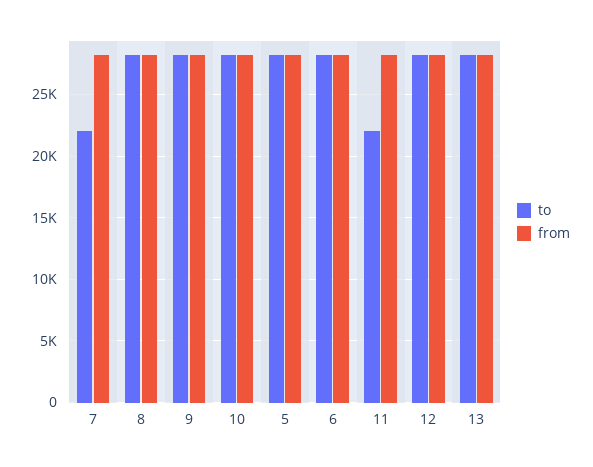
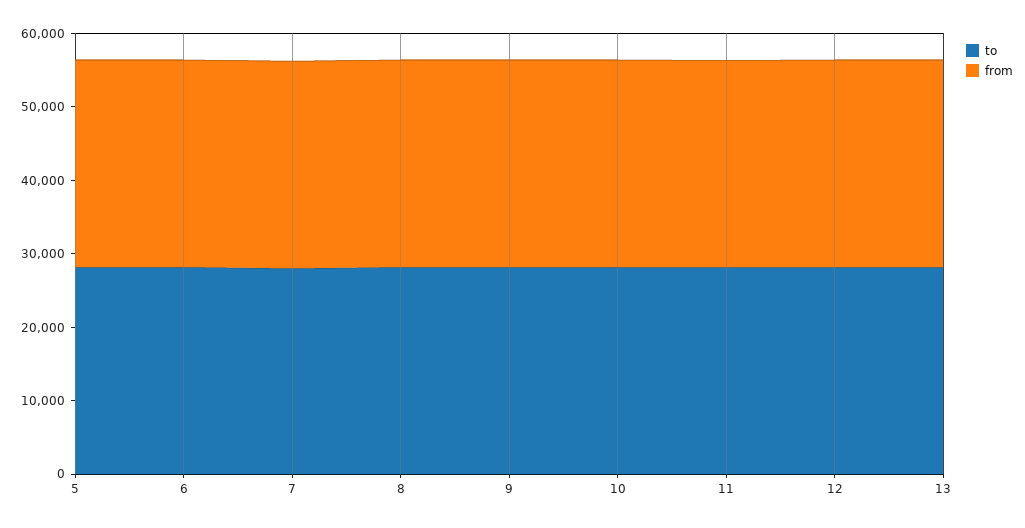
to, 7: 22000 -> 28000
to, 11: 22000 -> 28000

